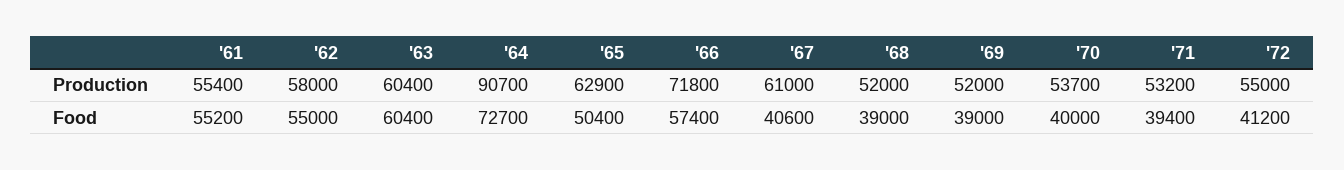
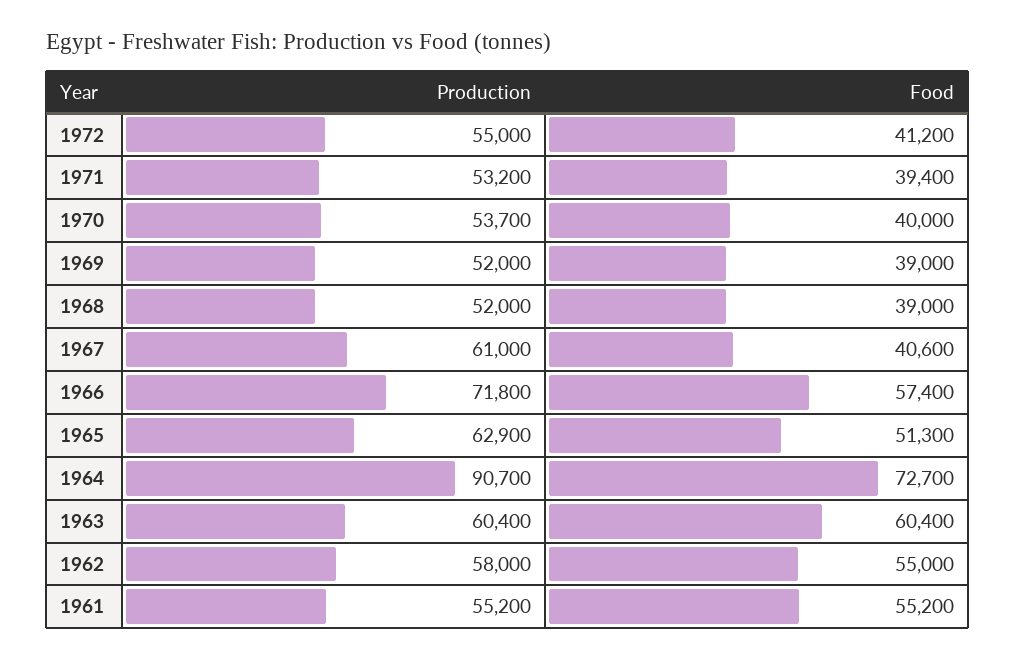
'61, Production: 55400 -> 55200
'65, Food: 50400 -> 51300

